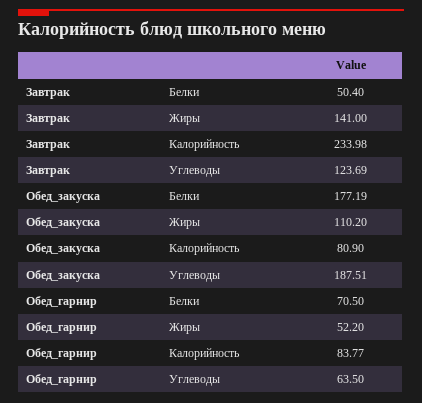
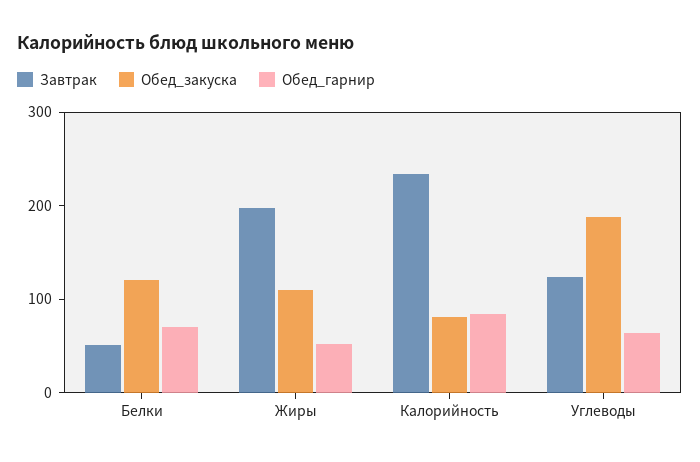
Завтрак, Жиры: 141 -> 200
Обед_закуска, Белки: 177.19 -> 120

